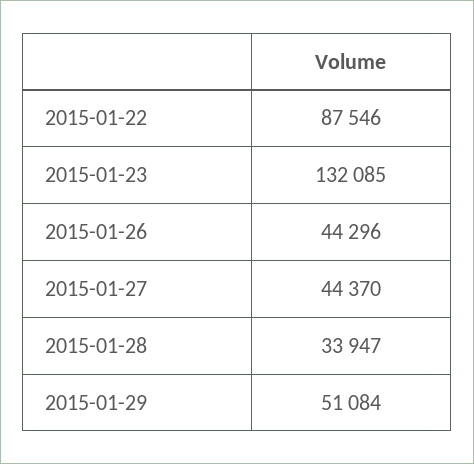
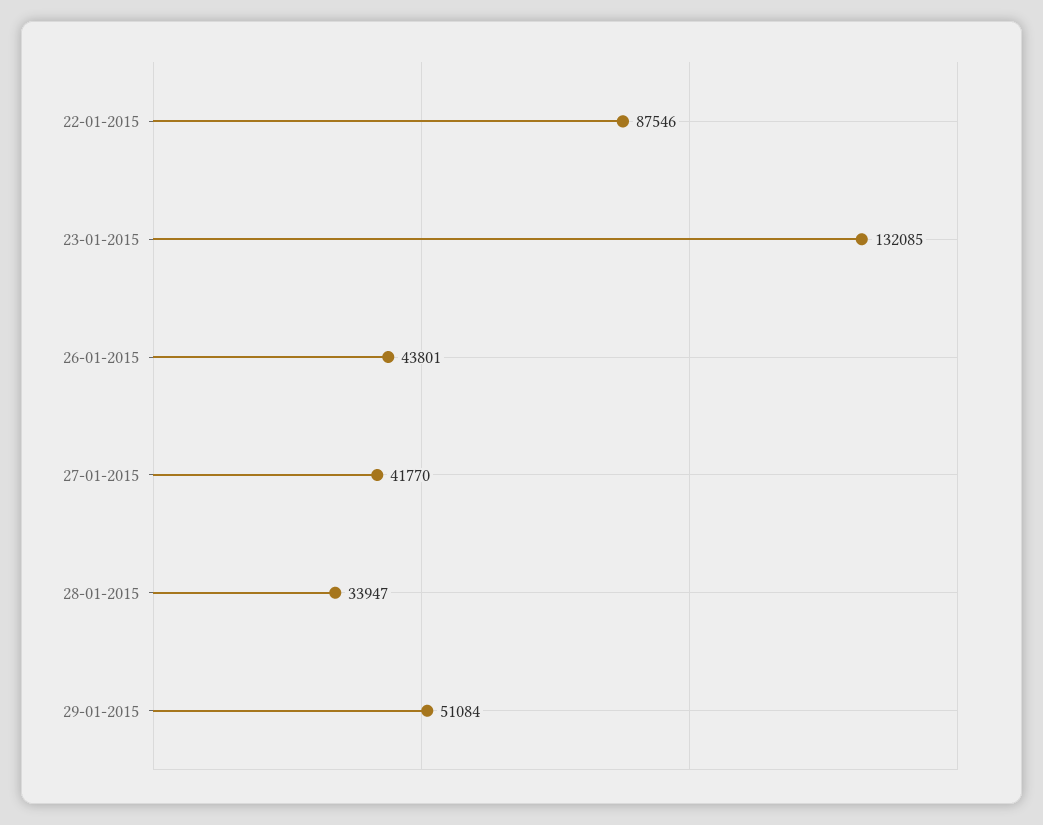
2015-01-26: 44296 -> 43801
2015-01-27: 44370 -> 41770

